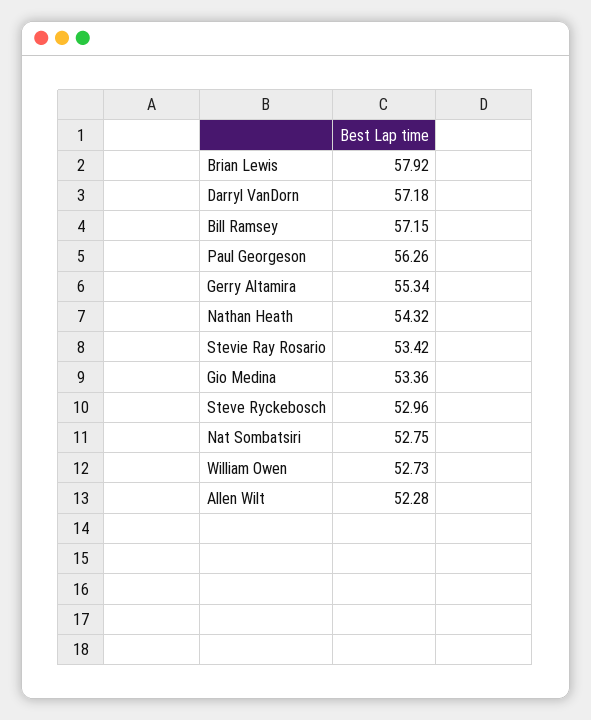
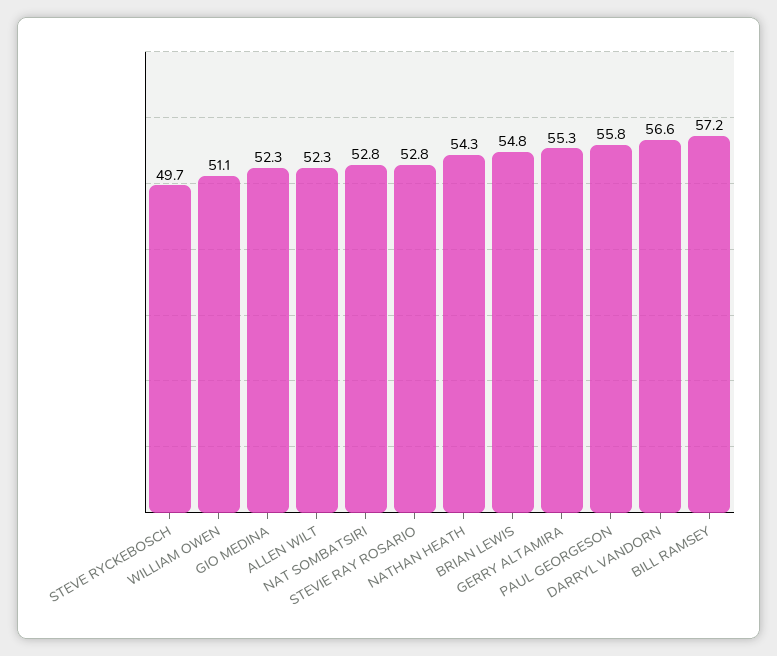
Brian Lewis: 57.92 -> 54.8
Darryl VanDorn: 57.18 -> 56.6
Paul Georgeson: 56.26 -> 55.8
Stevie Ray Rosario: 53.42 -> 52.8
Gio Medina: 53.36 -> 52.3
Steve Ryckebosch: 52.96 -> 49.7
William Owen: 52.73 -> 51.1

